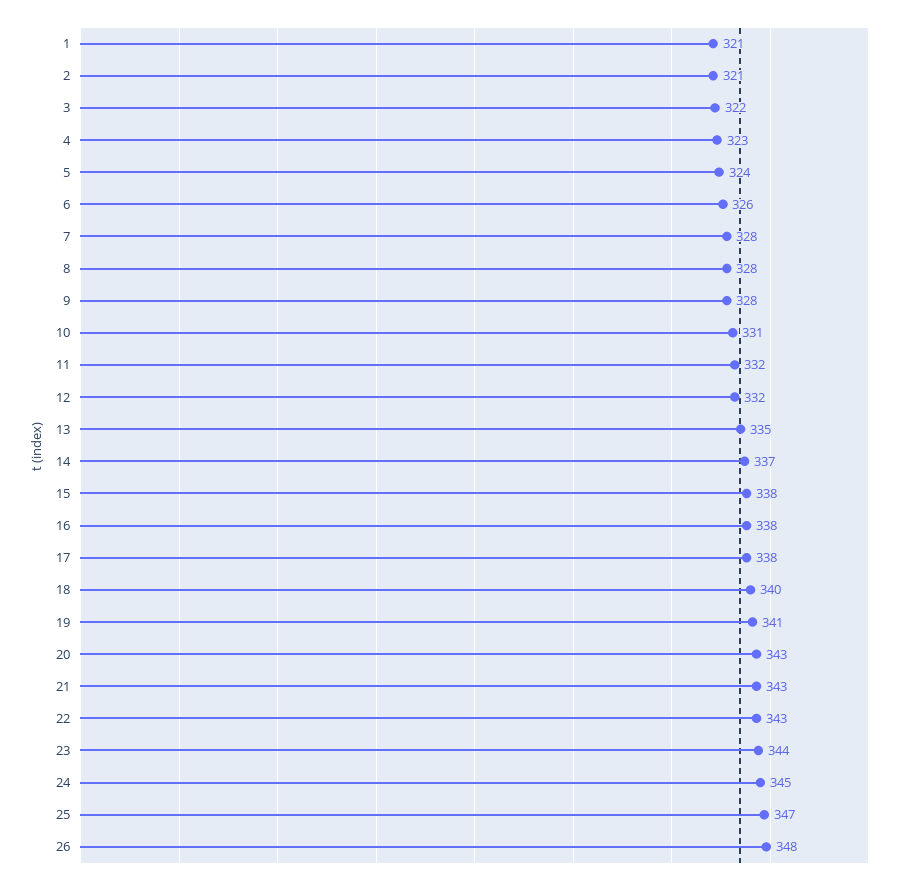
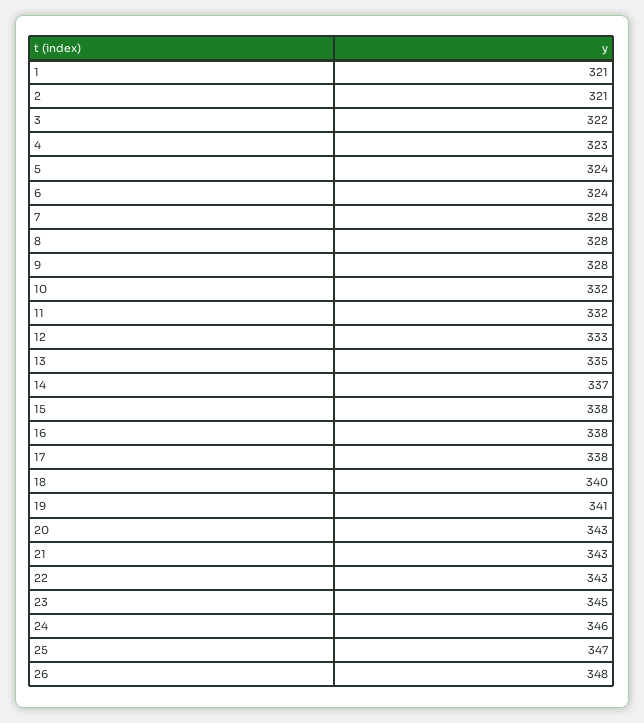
6: 326 -> 324
10: 331 -> 332
12: 332 -> 333
23: 344 -> 345
24: 345 -> 346

